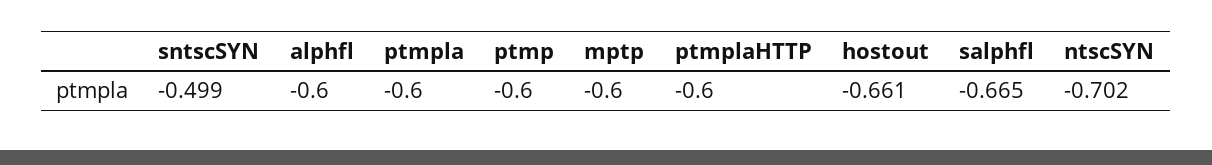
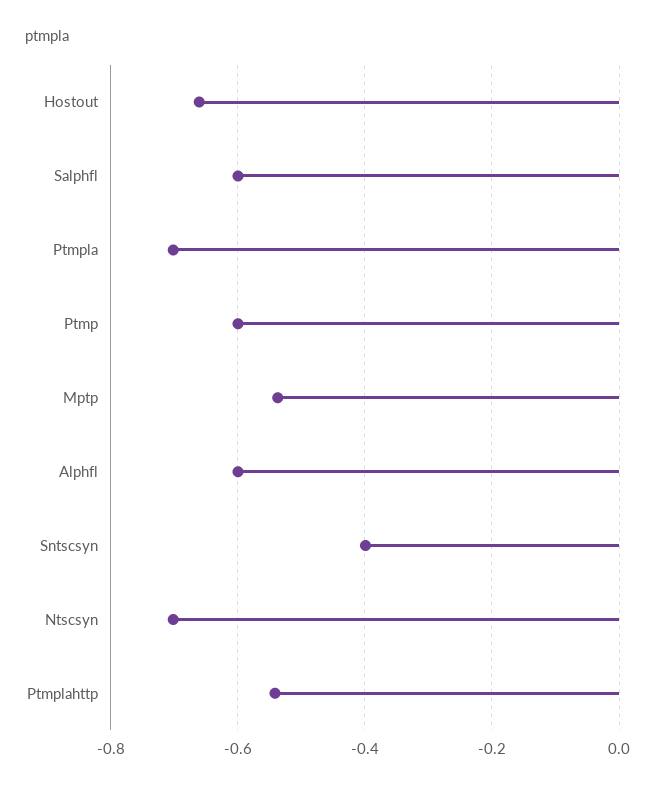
sntscSYN: -0.499 -> -0.4
ptmpla: -0.6 -> -0.7
mptp: -0.6 -> -0.54
ptmplaHTTP: -0.6 -> -0.54
salphfl: -0.665 -> -0.6

